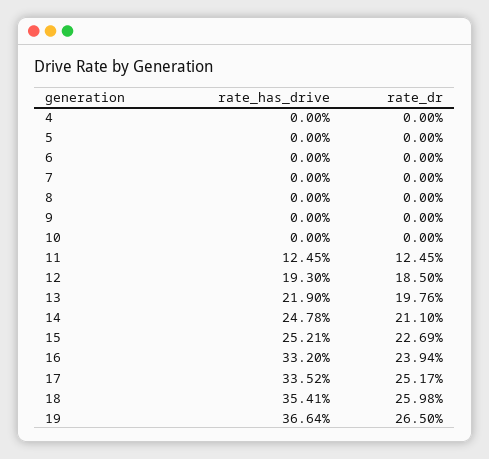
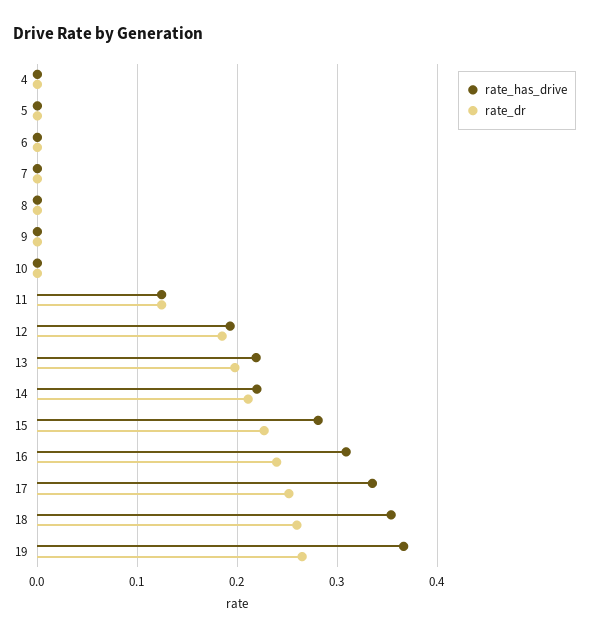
rate_has_drive, 14: 0.2478 -> 0.22
rate_has_drive, 15: 0.2521 -> 0.28
rate_has_drive, 16: 0.332 -> 0.31

